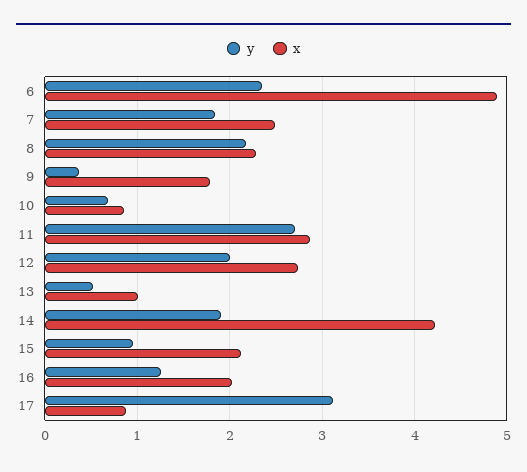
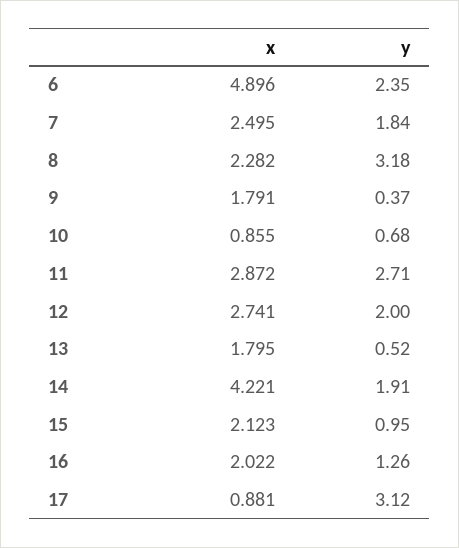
y, 8: 2.2 -> 3.18
x, 13: 1 -> 1.795

